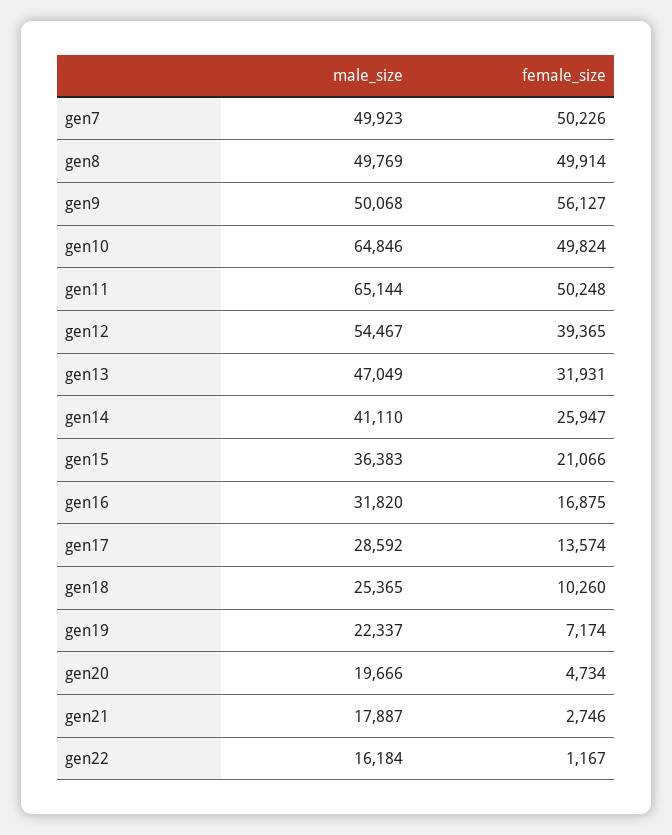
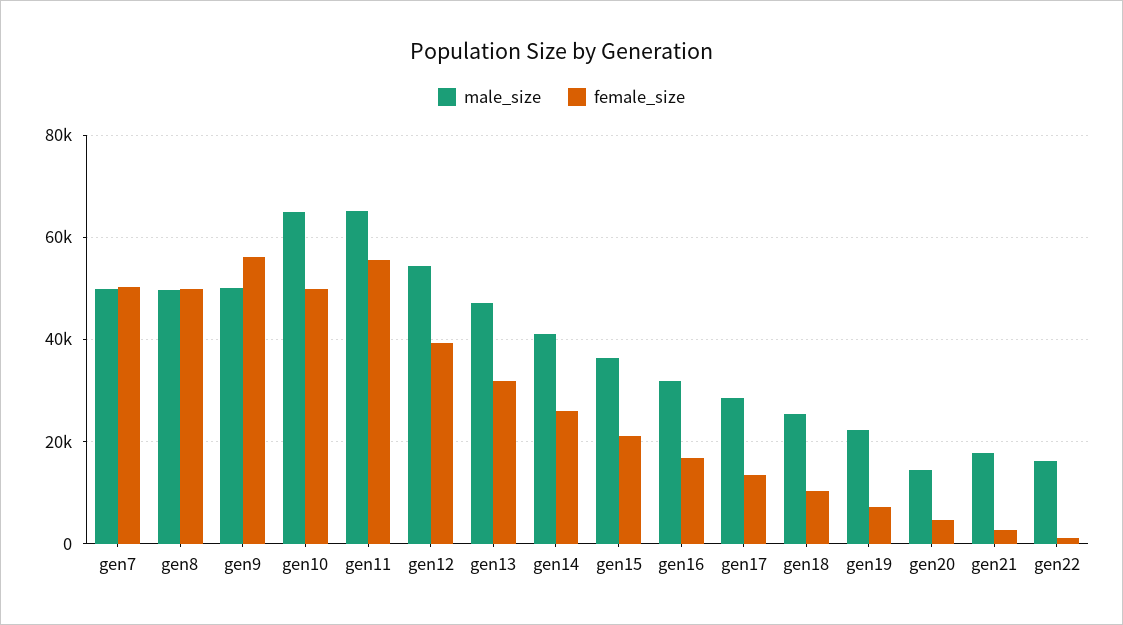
female_size, gen11: 50248 -> 56000
male_size, gen20: 19666 -> 14000

